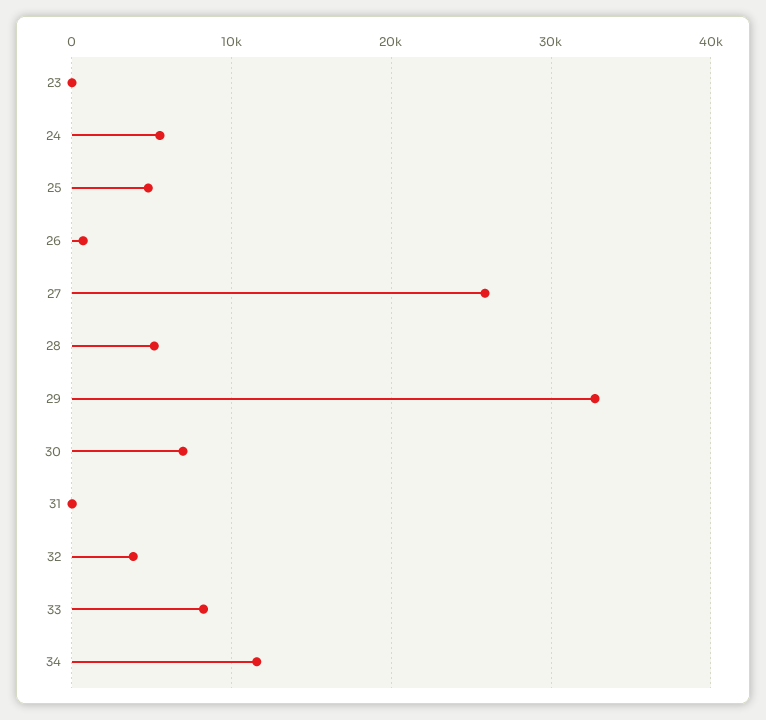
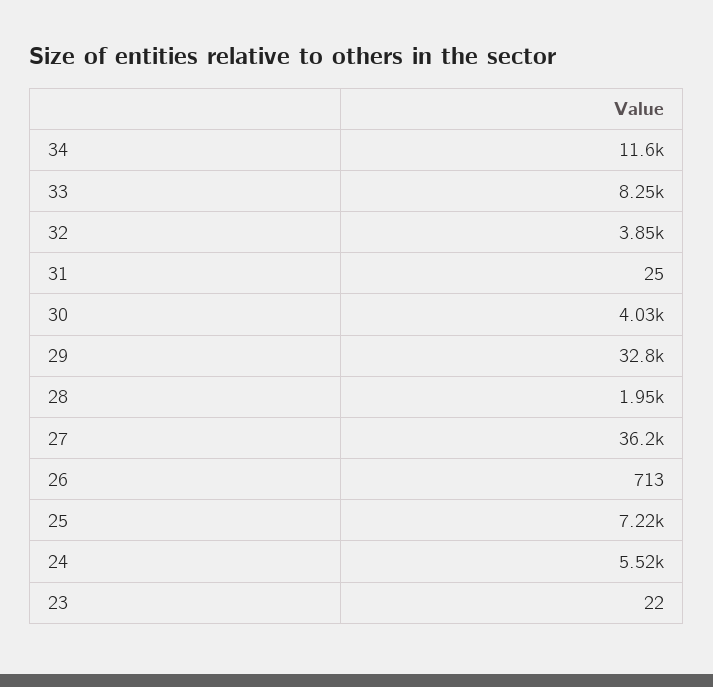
25: 5000 -> 7220
27: 26000 -> 36200
28: 5000 -> 1950
30: 7000 -> 4030

